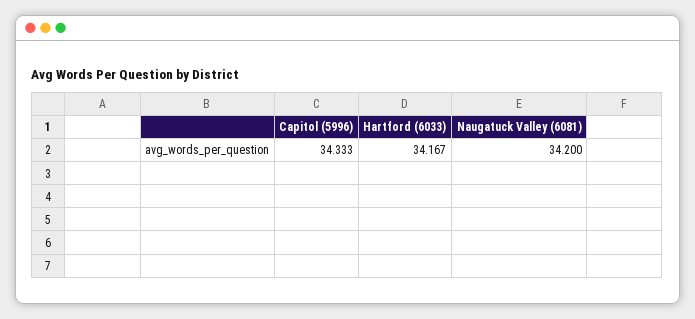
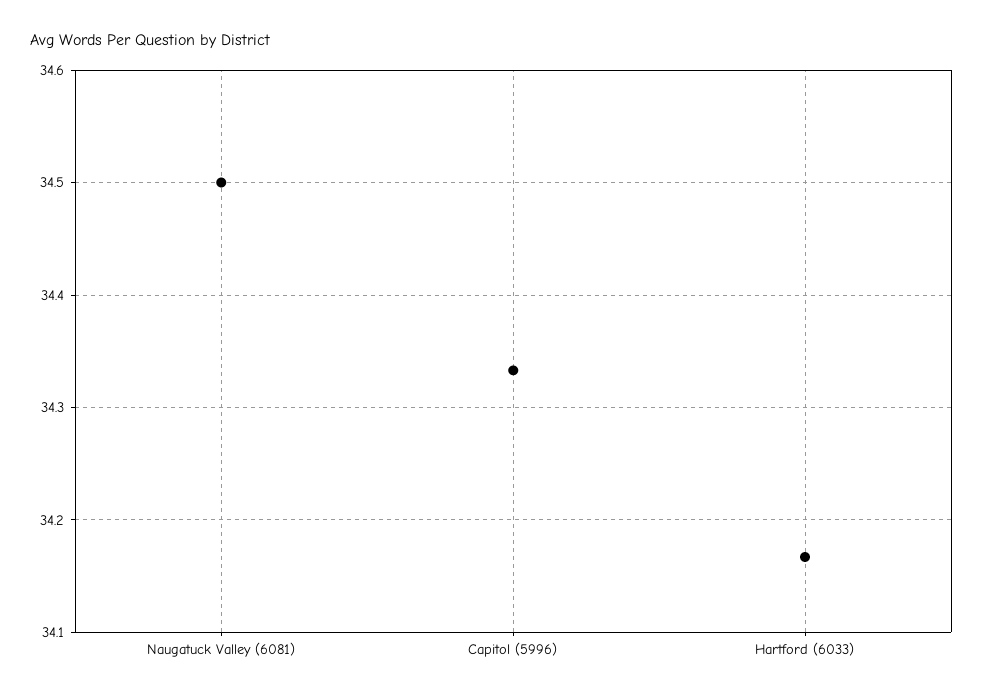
Naugatuck Valley (6081): 34.2 -> 34.5

